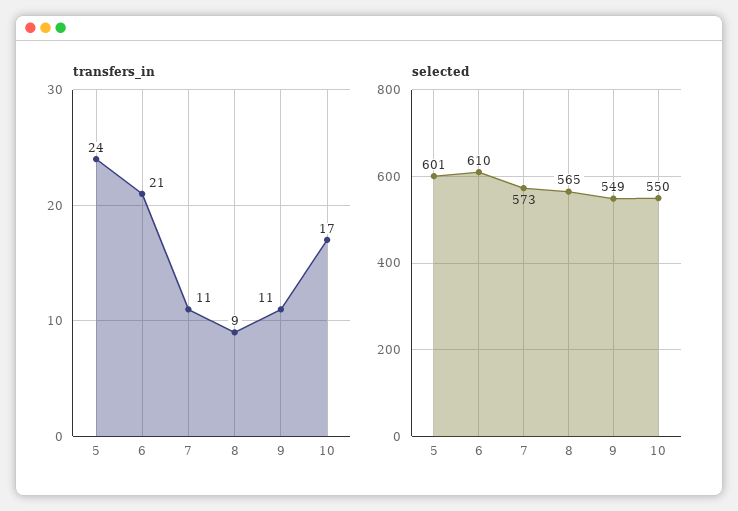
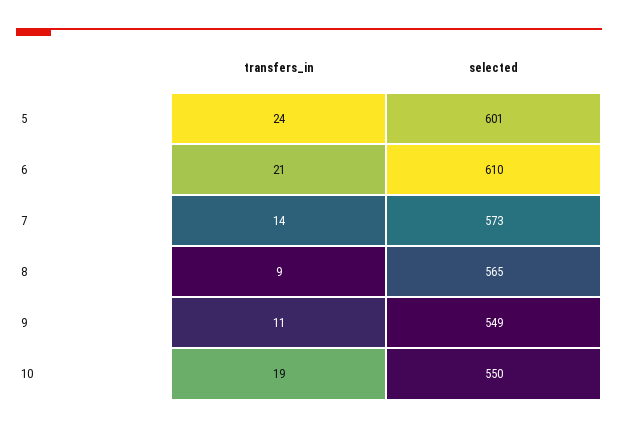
transfers_in, 7: 11 -> 14
transfers_in, 10: 17 -> 19

